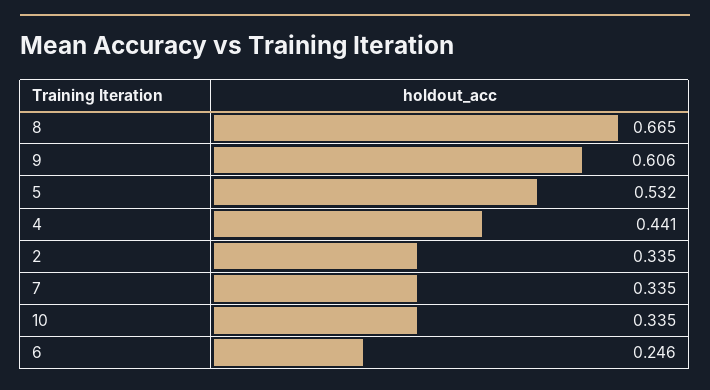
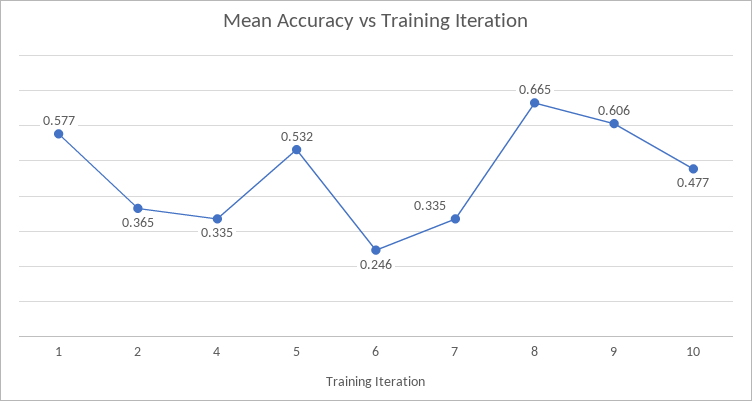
4: 0.441 -> 0.335
2: 0.335 -> 0.365
10: 0.335 -> 0.477
1: none -> 0.577

